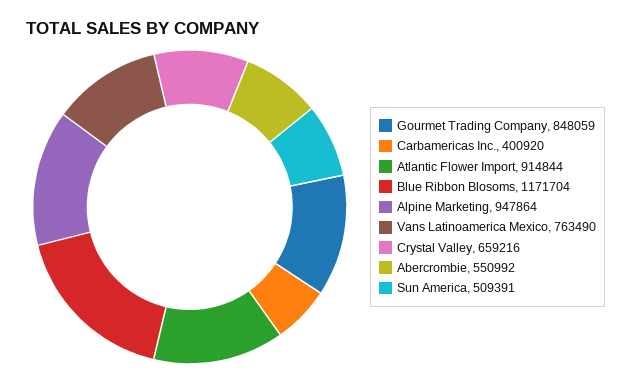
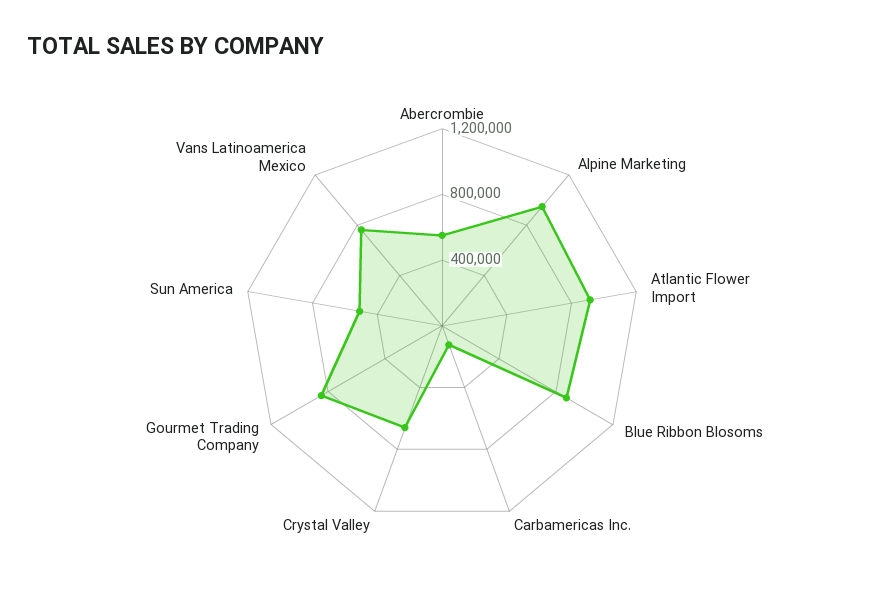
Carbamericas Inc.: 400920 -> 100000
Blue Ribbon Blosoms: 1171704 -> 900000

